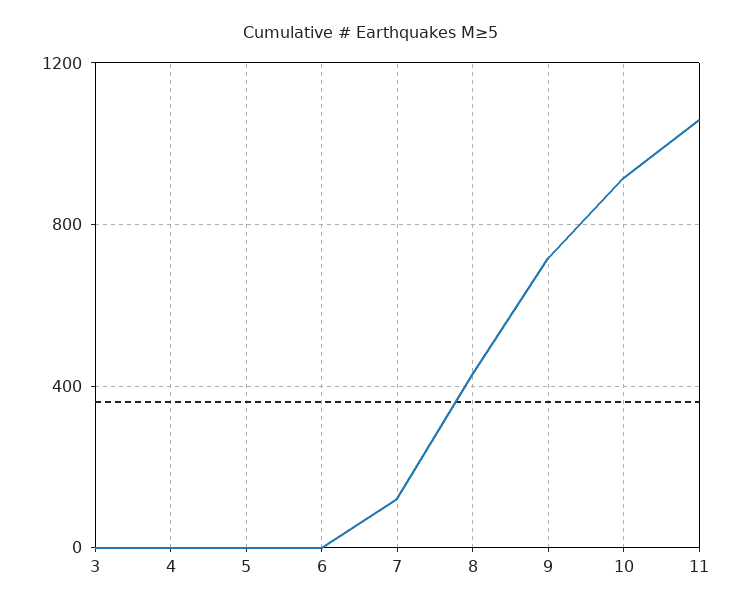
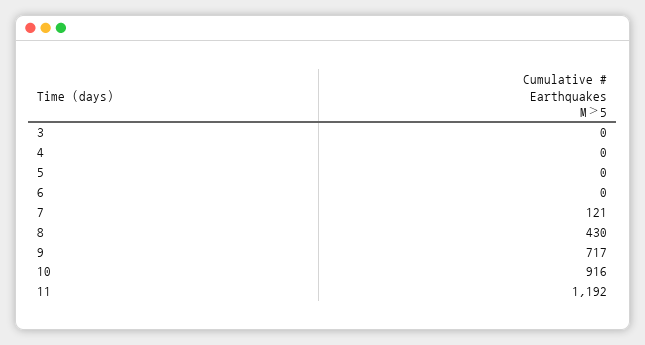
11: 1050 -> 1192

